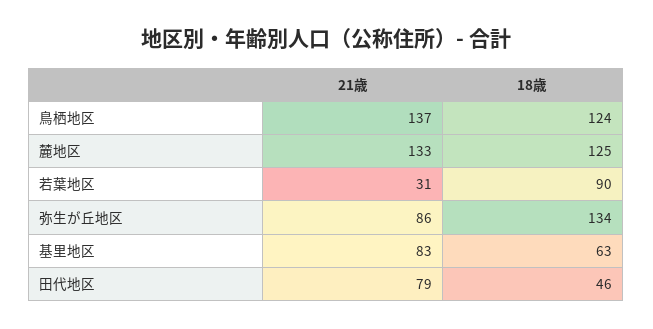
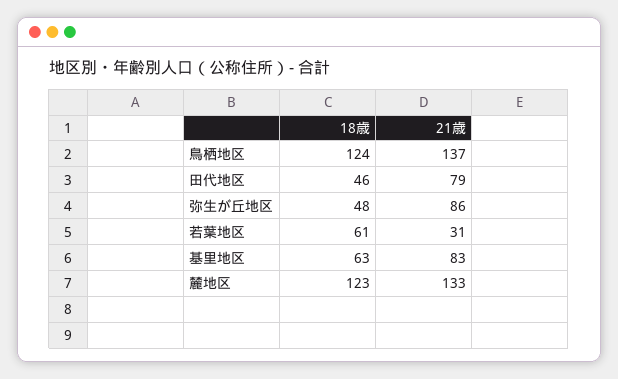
18歳, 麓地区: 125 -> 123
18歳, 若葉地区: 90 -> 61
18歳, 弥生が丘地区: 134 -> 48

